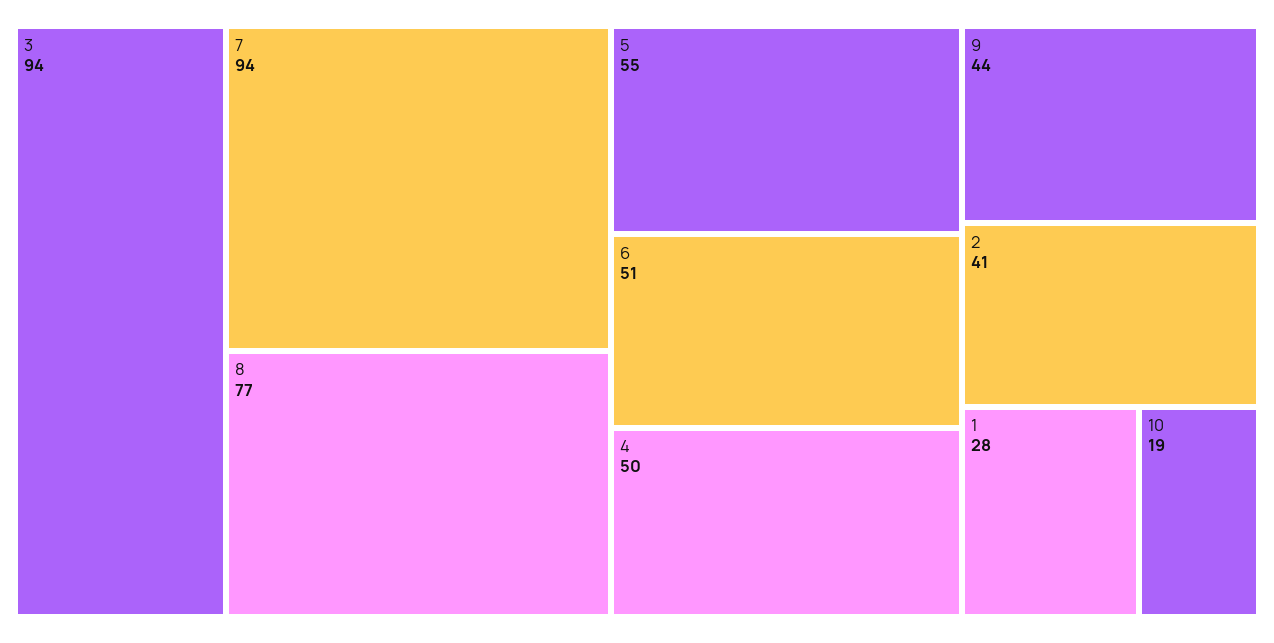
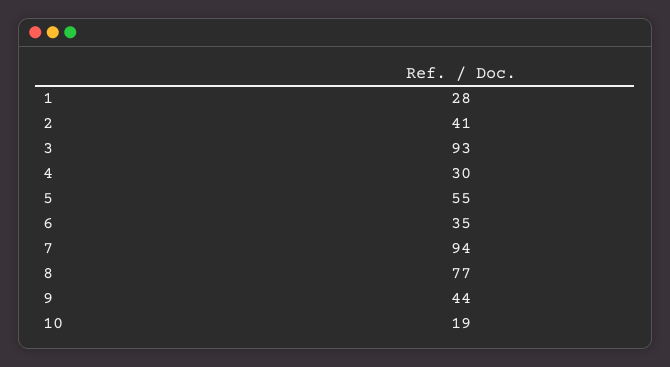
3: 94 -> 93
6: 51 -> 35
4: 50 -> 30

